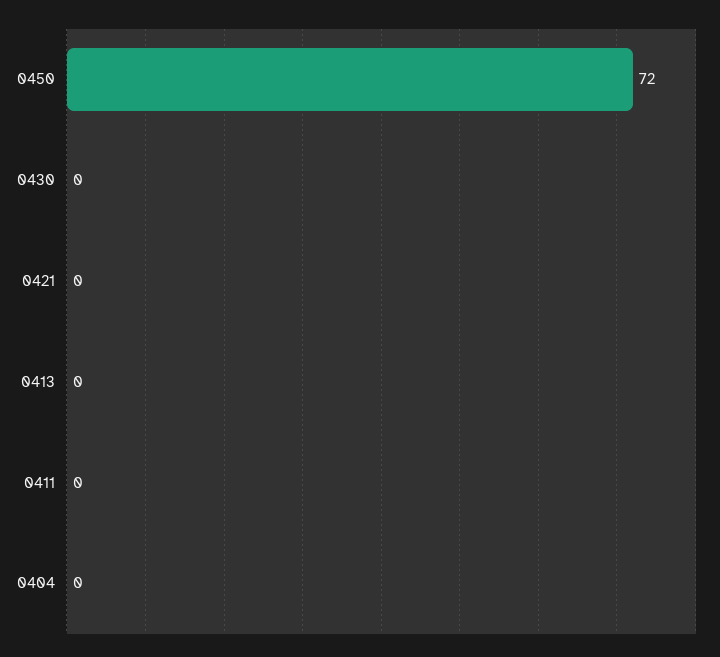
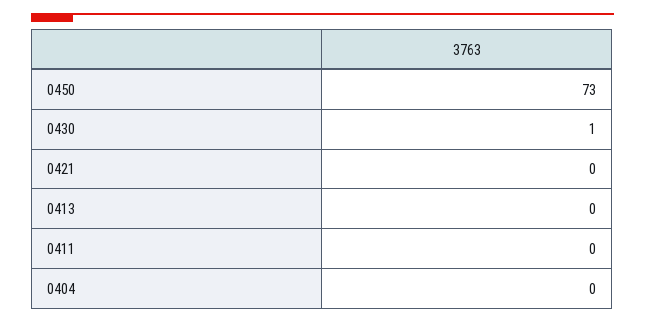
0450: 72 -> 73
0430: 0 -> 1

